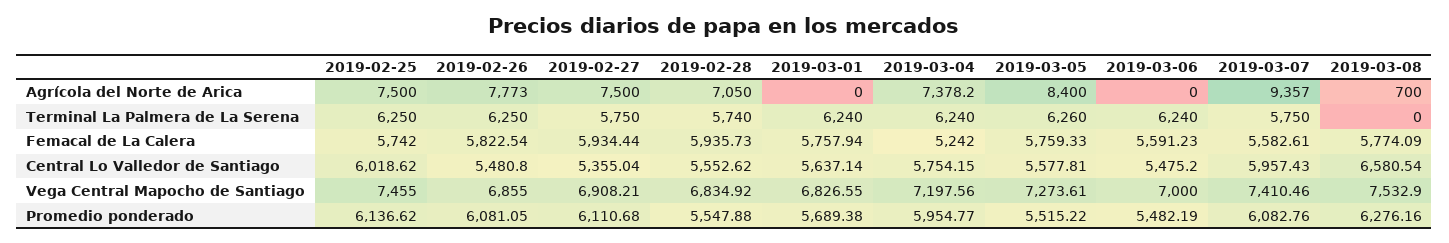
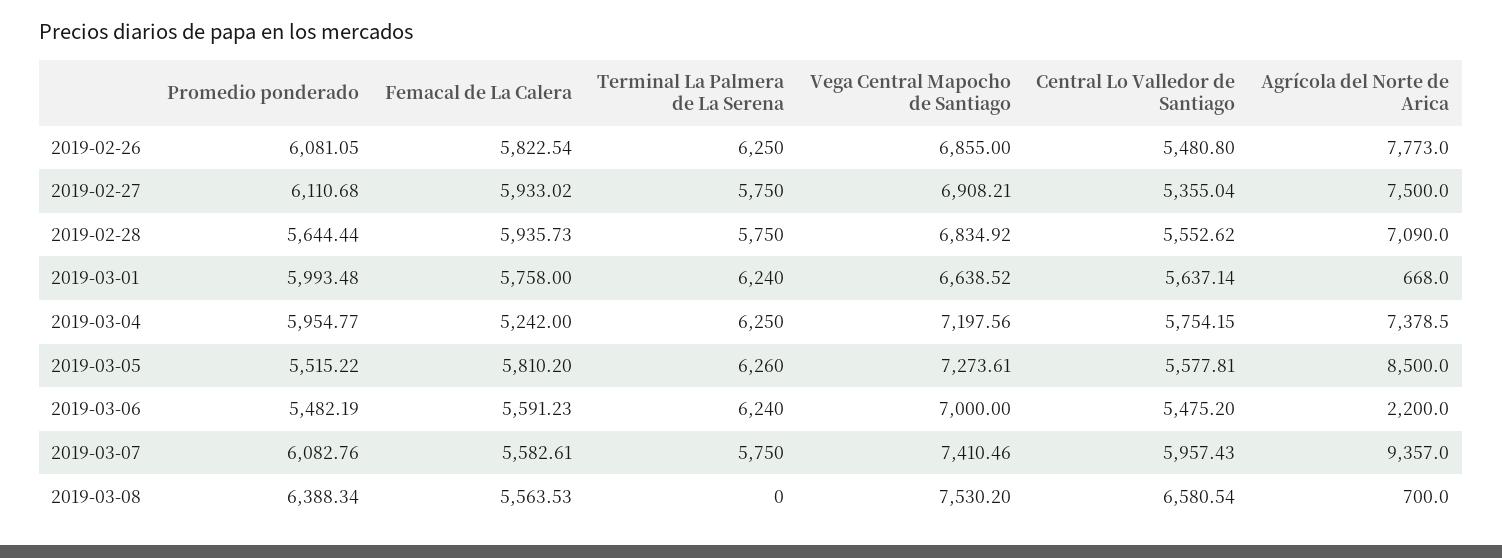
2019-02-25, Agrícola del Norte de Arica: 7500 -> none
2019-02-28, Agrícola del Norte de Arica: 7050 -> 7090
2019-03-01, Agrícola del Norte de Arica: 0 -> 668
2019-03-04, Agrícola del Norte de Arica: 7378.2 -> 7378.5
2019-03-05, Agrícola del Norte de Arica: 8400 -> 8500
2019-03-06, Agrícola del Norte de Arica: 0 -> 2200
2019-02-25, Terminal La Palmera de La Serena: 6250 -> none
2019-02-28, Terminal La Palmera de La Serena: 5740 -> 5750
2019-03-04, Terminal La Palmera de La Serena: 6240 -> 6250
2019-02-25, Femacal de La Calera: 5742 -> none
2019-02-27, Femacal de La Calera: 5934.44 -> 5933.02
2019-03-01, Femacal de La Calera: 5757.94 -> 5758
2019-03-05, Femacal de La Calera: 5759.33 -> 5810.2
2019-03-08, Femacal de La Calera: 5774.09 -> 5563.53
2019-02-25, Central Lo Valledor de Santiago: 6018.62 -> none
2019-02-25, Vega Central Mapocho de Santiago: 7455 -> none
2019-03-01, Vega Central Mapocho de Santiago: 6826.55 -> 6638.52
2019-03-08, Vega Central Mapocho de Santiago: 7532.9 -> 7530.2
2019-02-25, Promedio ponderado: 6136.62 -> none
2019-02-28, Promedio ponderado: 5547.88 -> 5644.44
2019-03-01, Promedio ponderado: 5689.38 -> 5993.48
2019-03-08, Promedio ponderado: 6276.16 -> 6388.34

